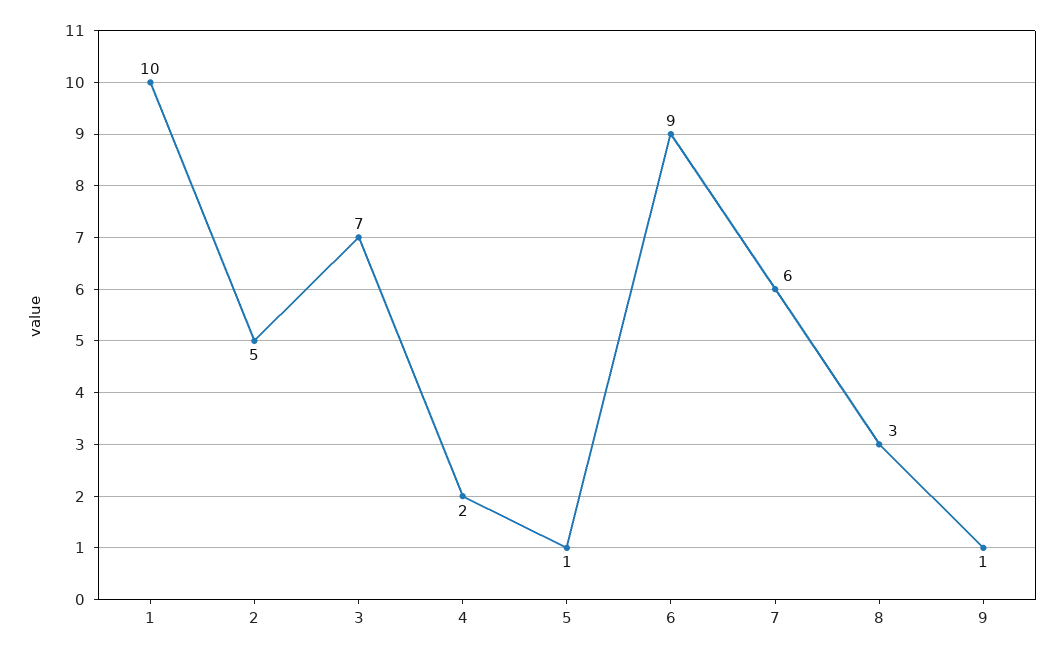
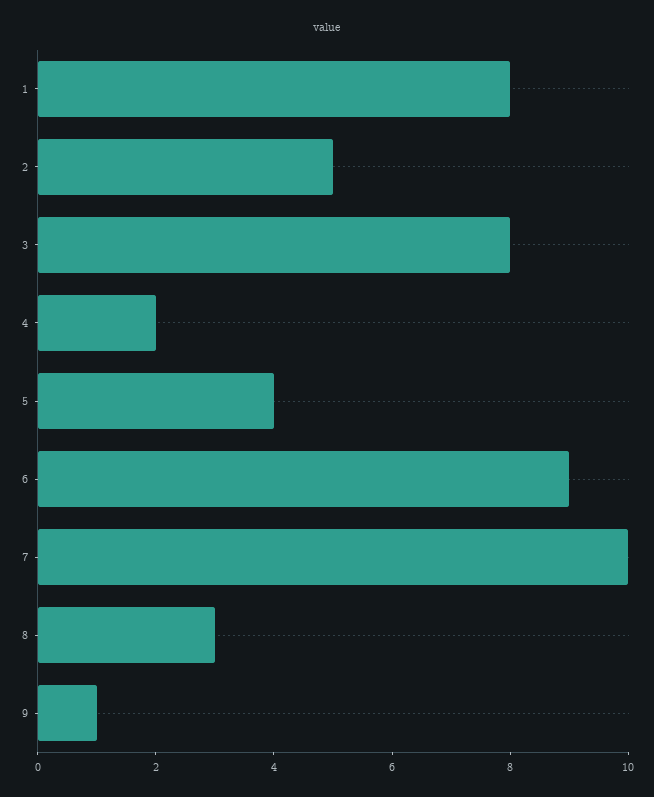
1: 10 -> 8
3: 7 -> 8
5: 1 -> 4
7: 6 -> 10

